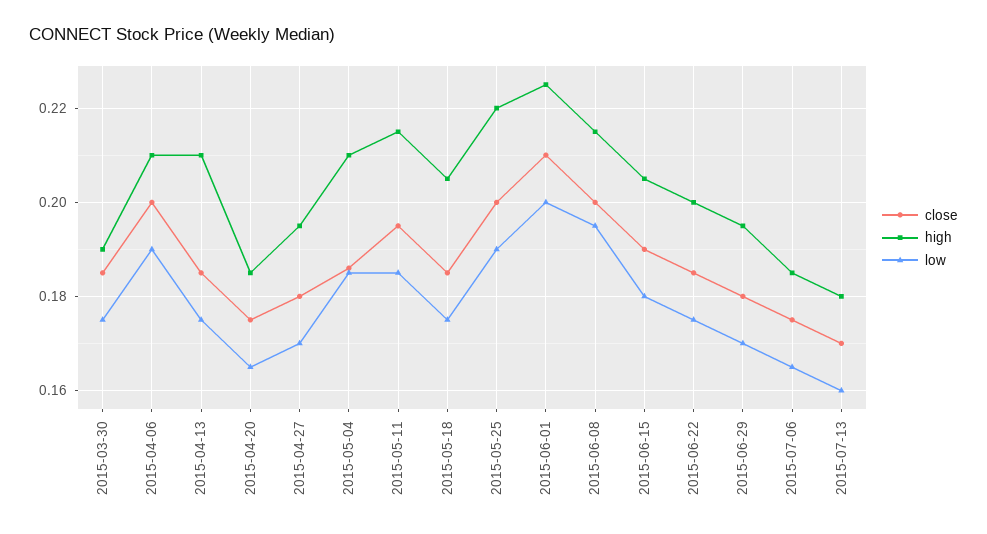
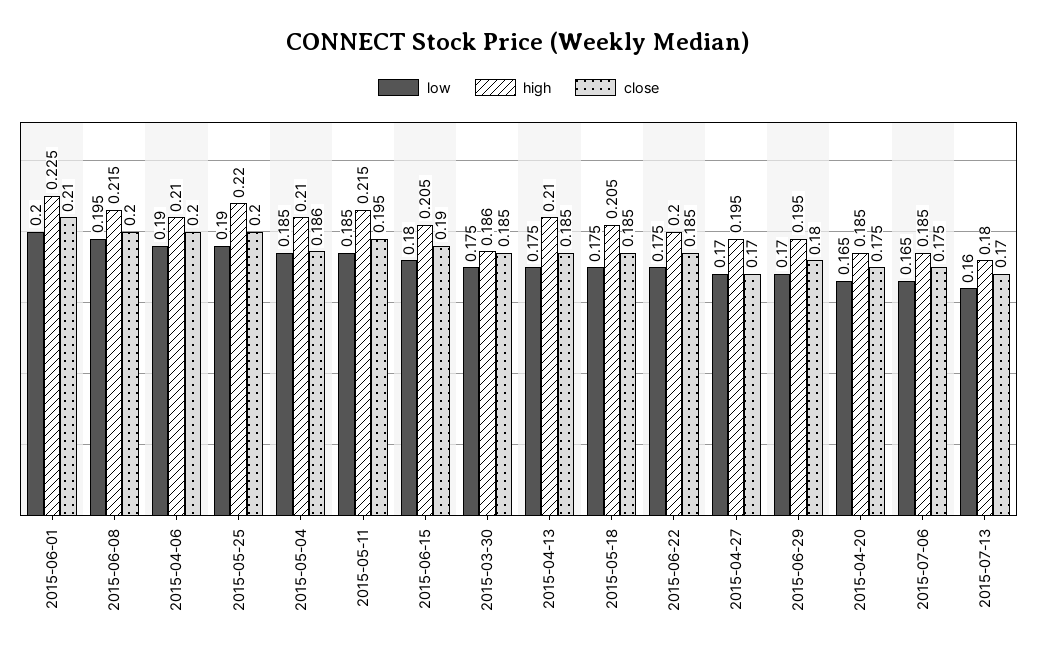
high, 2015-03-30: 0.19 -> 0.186
close, 2015-04-27: 0.18 -> 0.17

